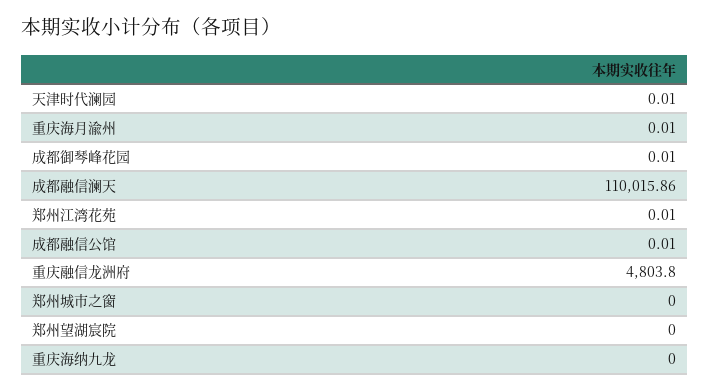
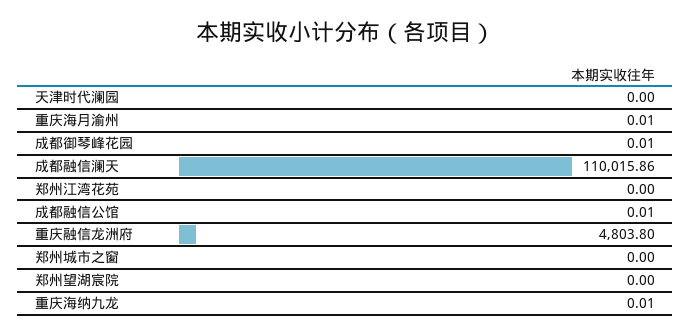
天津时代澜园: 0.01 -> 0
郑州江湾花苑: 0.01 -> 0
重庆海纳九龙: 0 -> 0.01

